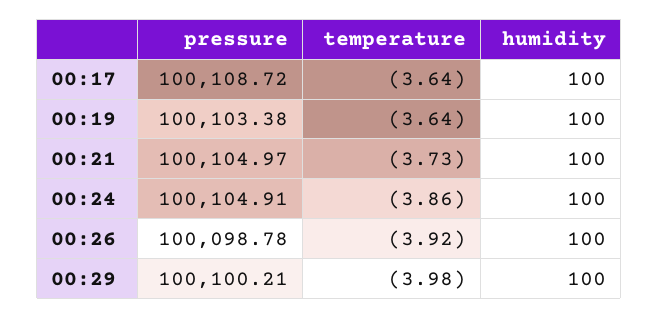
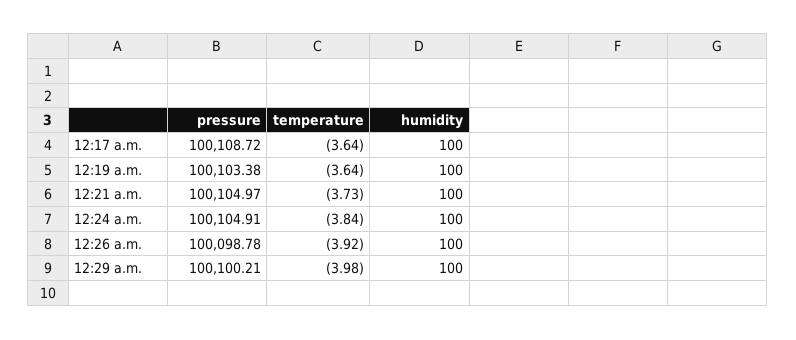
temperature, 00:24: -3.86 -> -3.84

